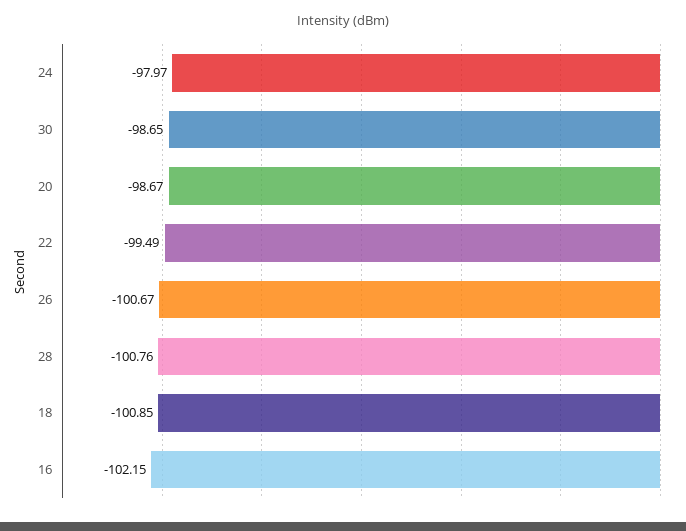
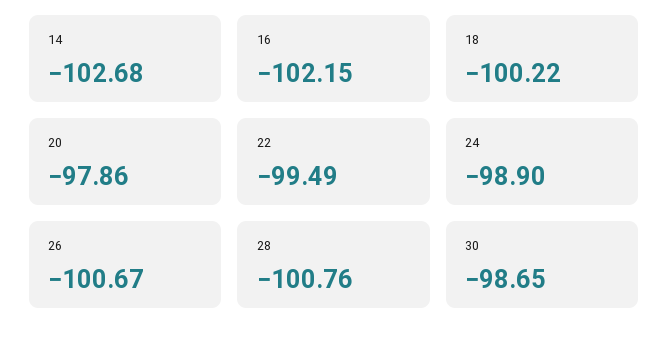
24: -97.97 -> -98.9
20: -98.67 -> -97.86
18: -100.85 -> -100.22
14: none -> -102.68

